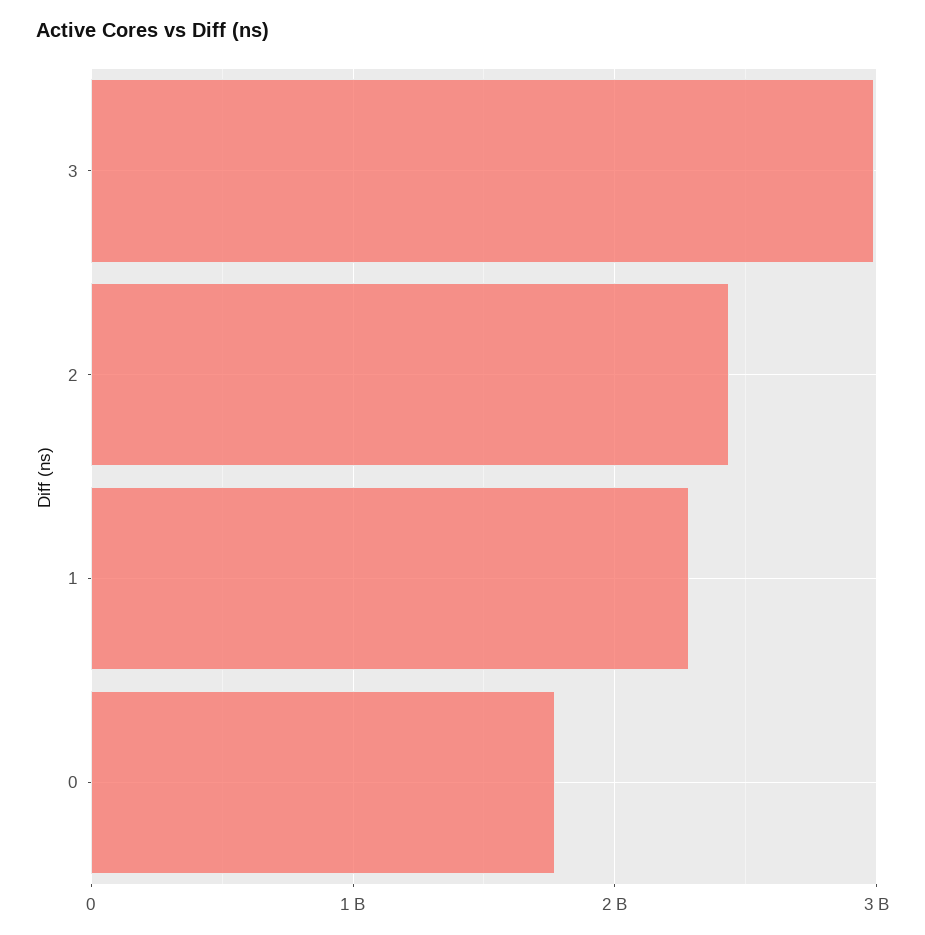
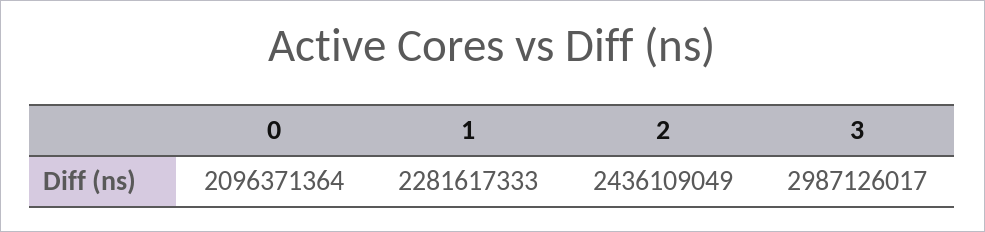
0: 1800000000 -> 2096371364

